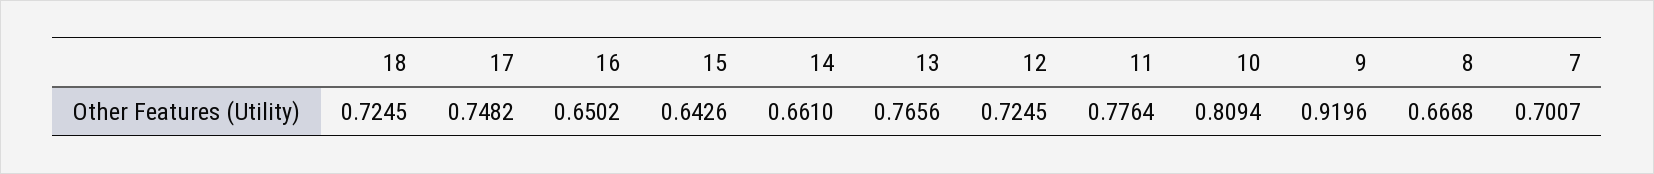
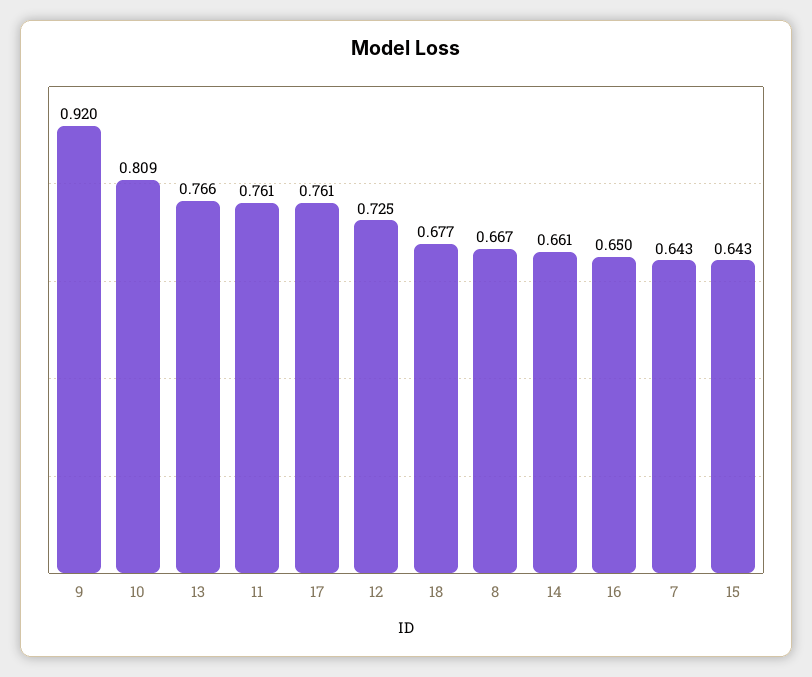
18: 0.7245 -> 0.677
17: 0.7482 -> 0.761
11: 0.7764 -> 0.761
7: 0.7007 -> 0.643

